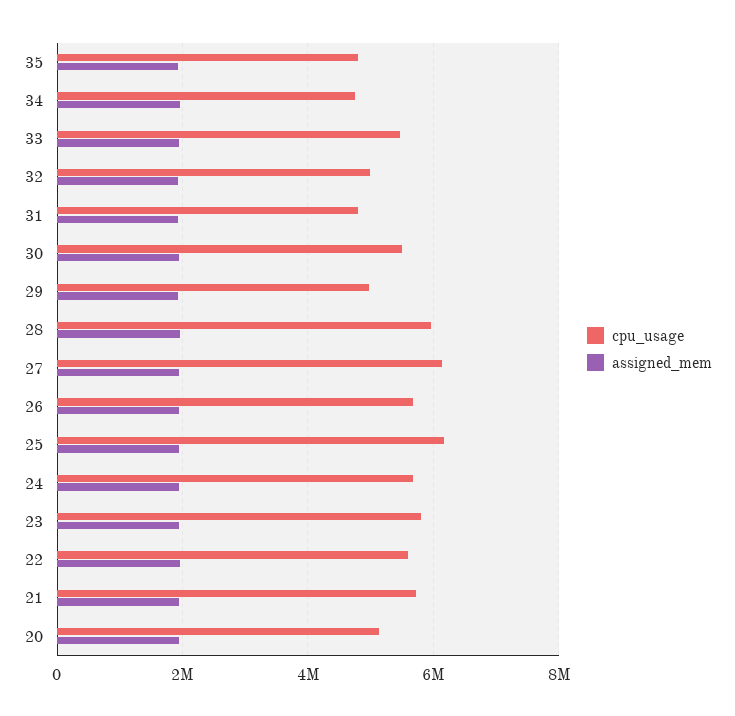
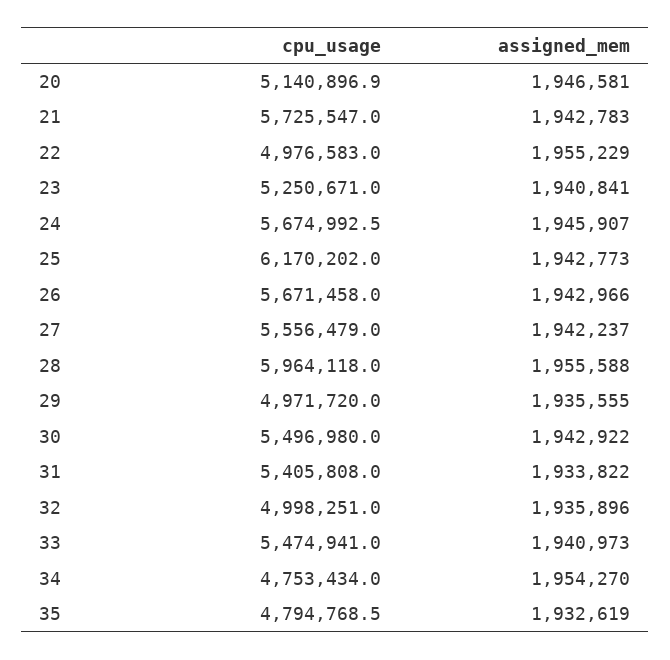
cpu_usage, 31: 4800000 -> 5405808
cpu_usage, 27: 6200000 -> 5556479
cpu_usage, 23: 5800000 -> 5250671
cpu_usage, 22: 5600000 -> 4976583

